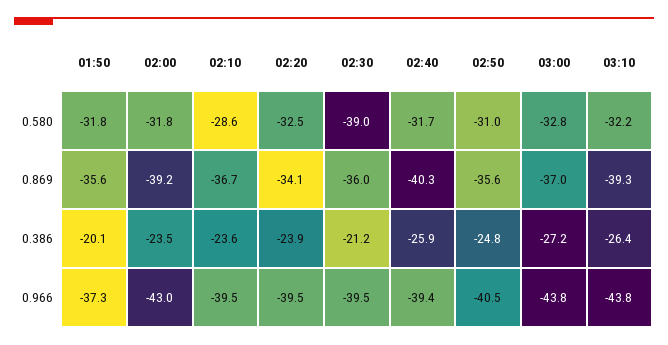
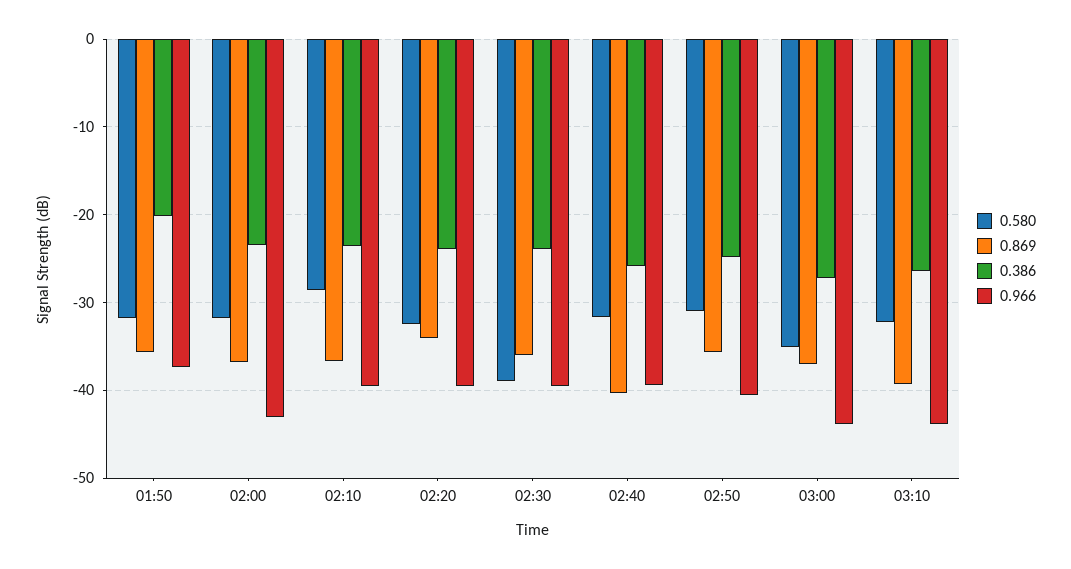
0.580, 03:00: -32.8 -> -35
0.869, 02:00: -39.2 -> -37
0.386, 02:30: -21.2 -> -24

